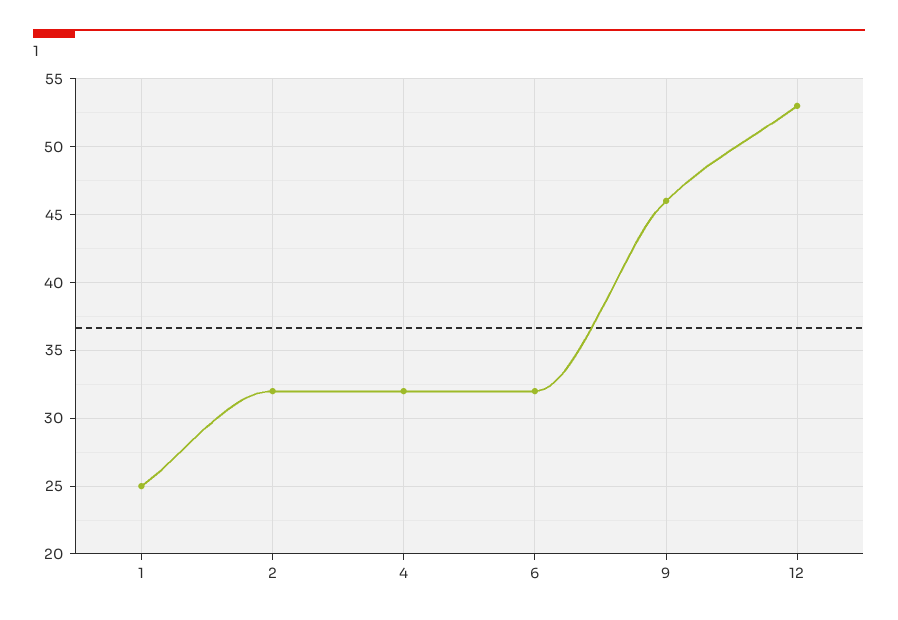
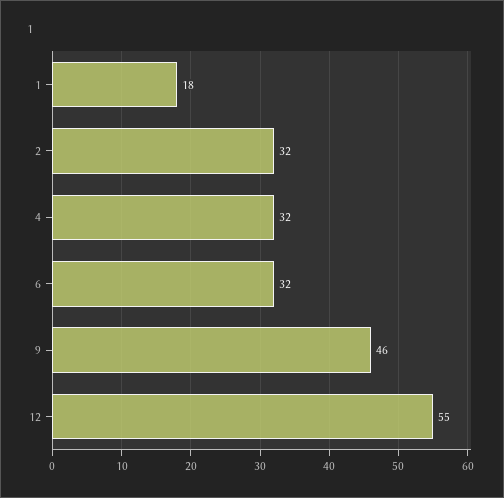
1: 25 -> 18
12: 53 -> 55

